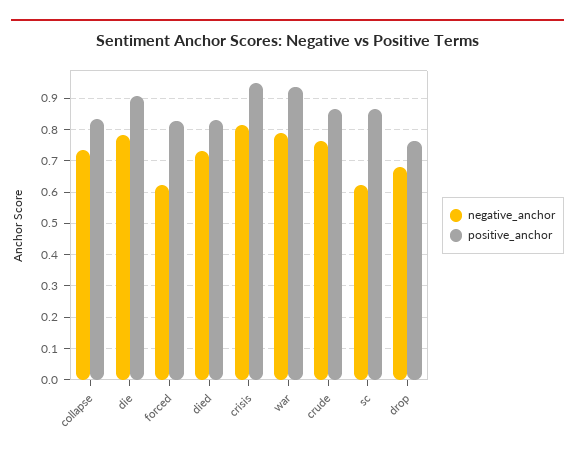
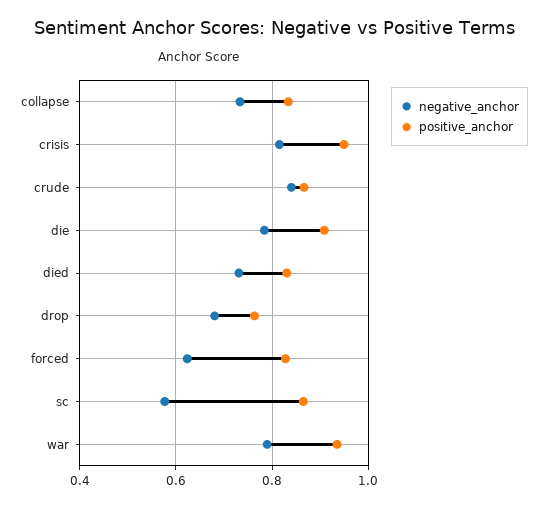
negative_anchor, crude: 0.76 -> 0.84
negative_anchor, sc: 0.62 -> 0.58

